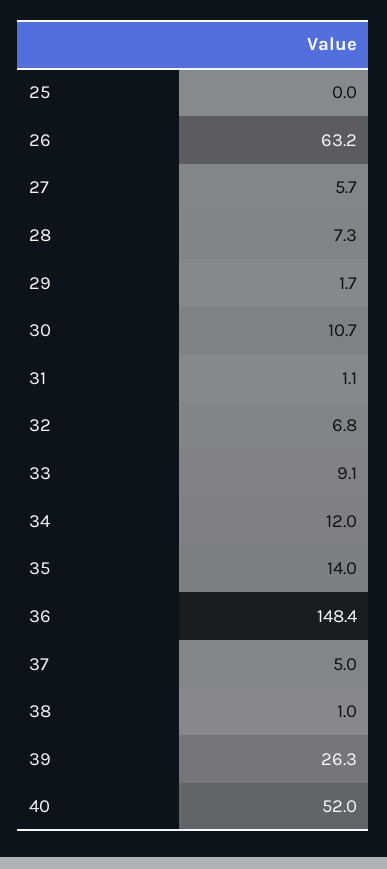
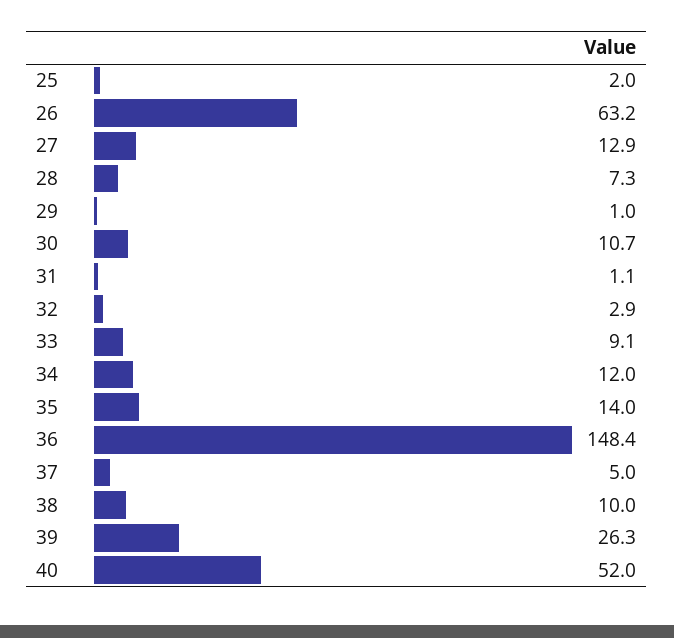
25: 0 -> 2
27: 5.7 -> 12.9
29: 1.7 -> 1
32: 6.8 -> 2.9
38: 1 -> 10

